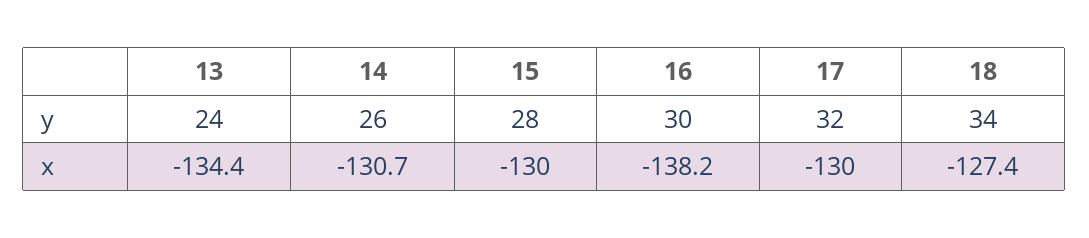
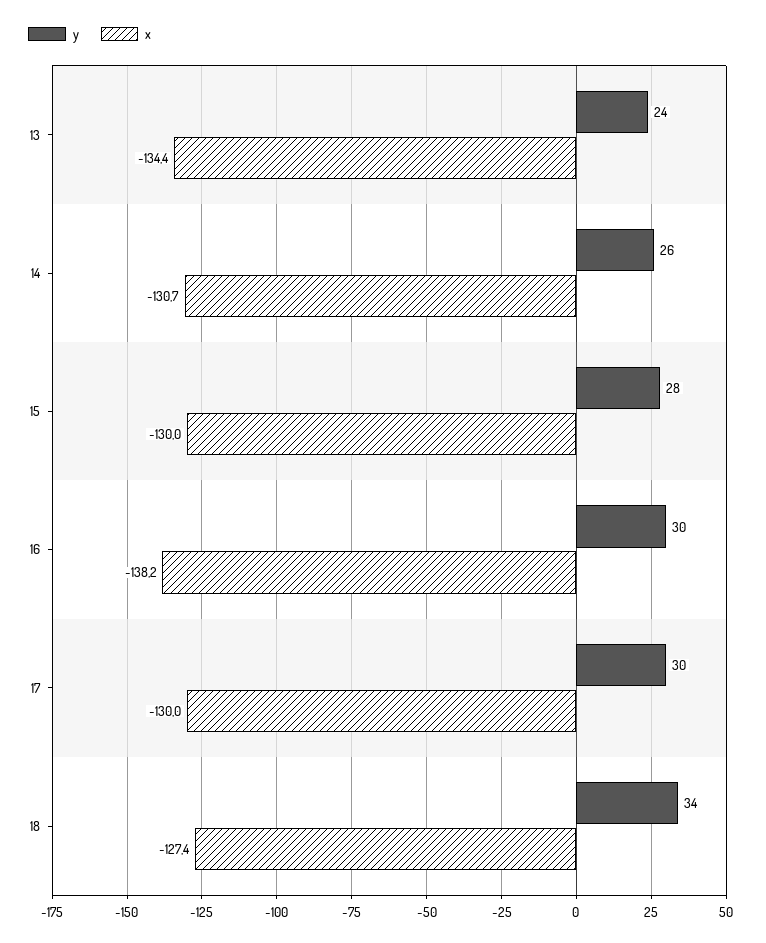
y, 17: 32 -> 30

